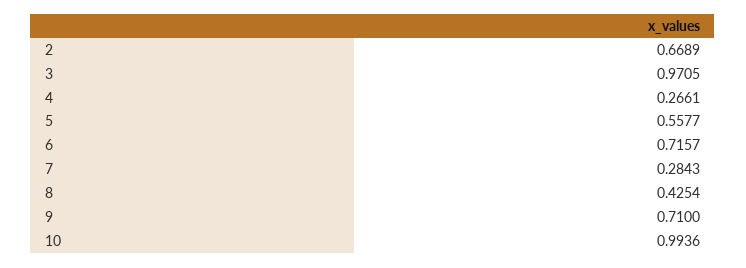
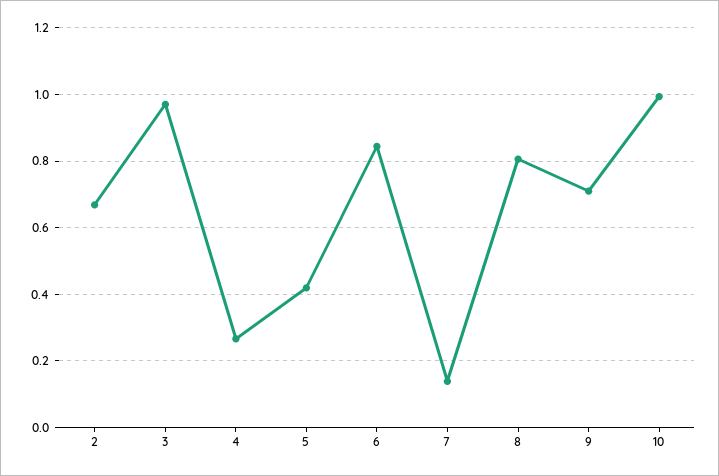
5: 0.5577 -> 0.42
6: 0.7157 -> 0.84
7: 0.2843 -> 0.14
8: 0.4254 -> 0.8

